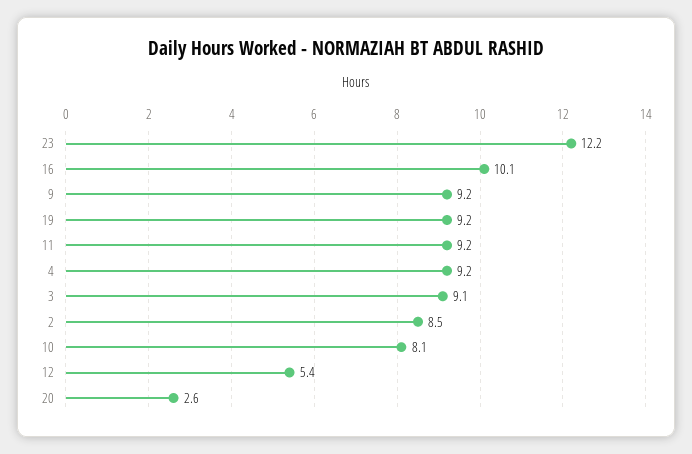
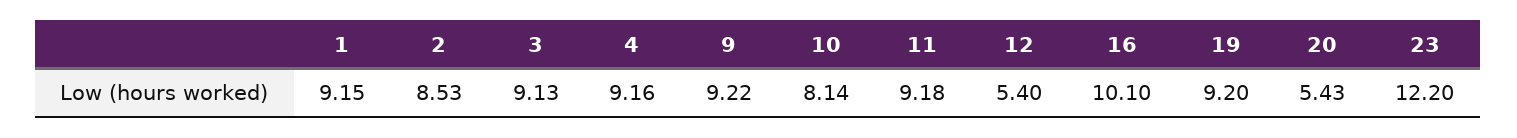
20: 2.6 -> 5.43
1: none -> 9.15

